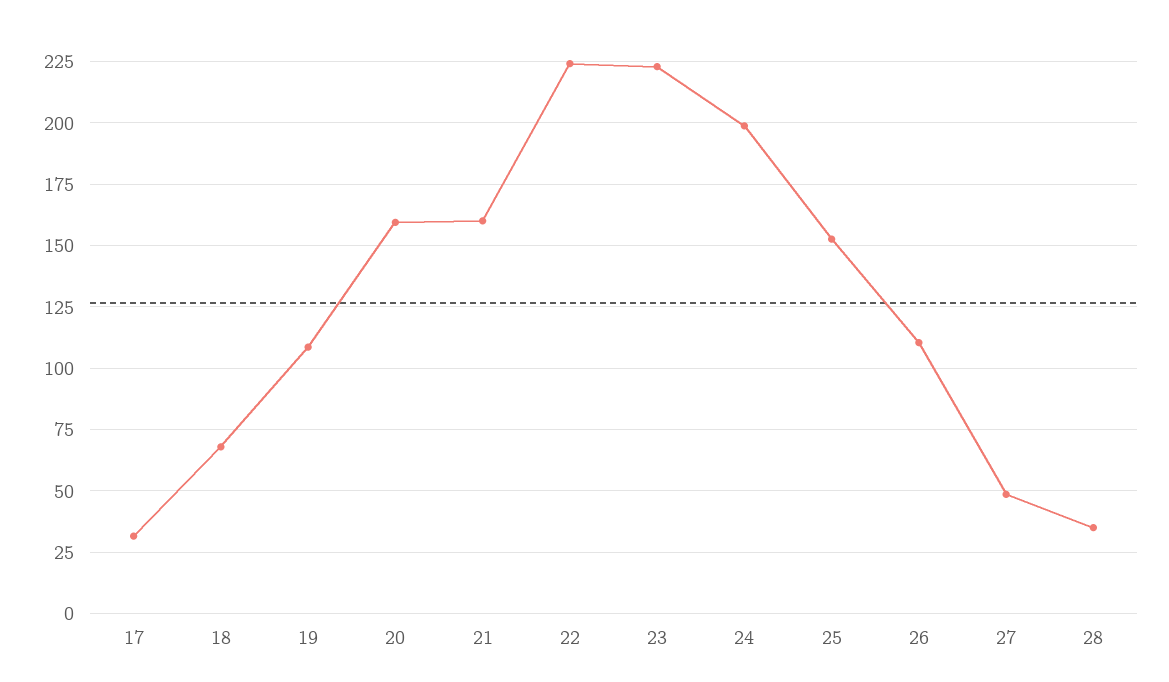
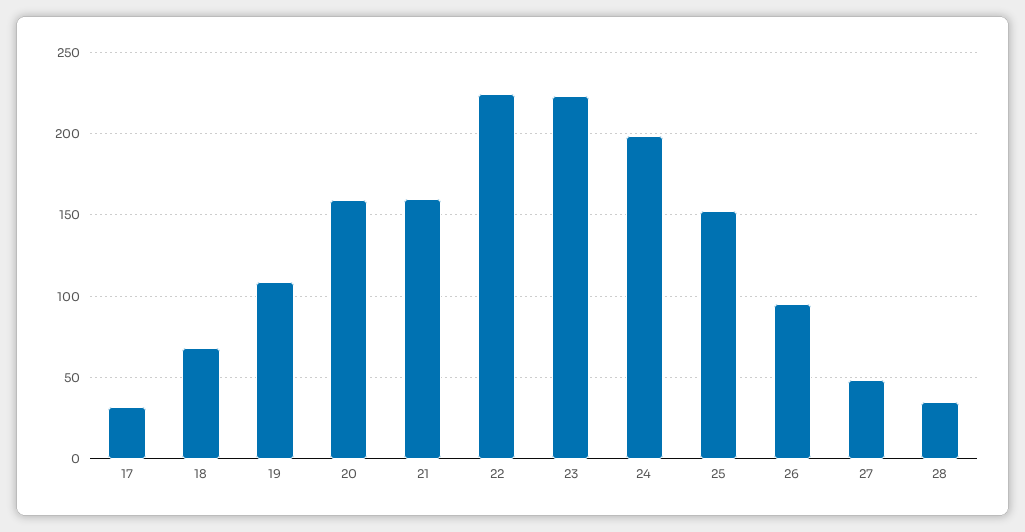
26: 110 -> 95

